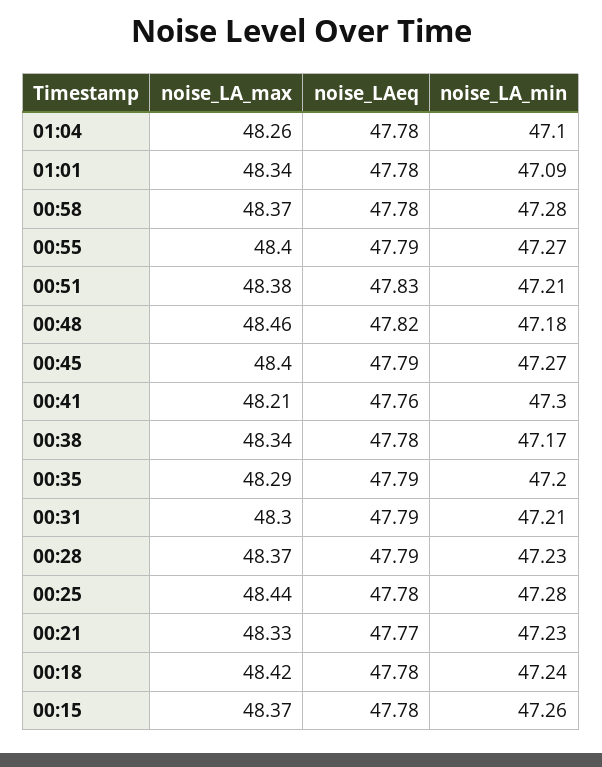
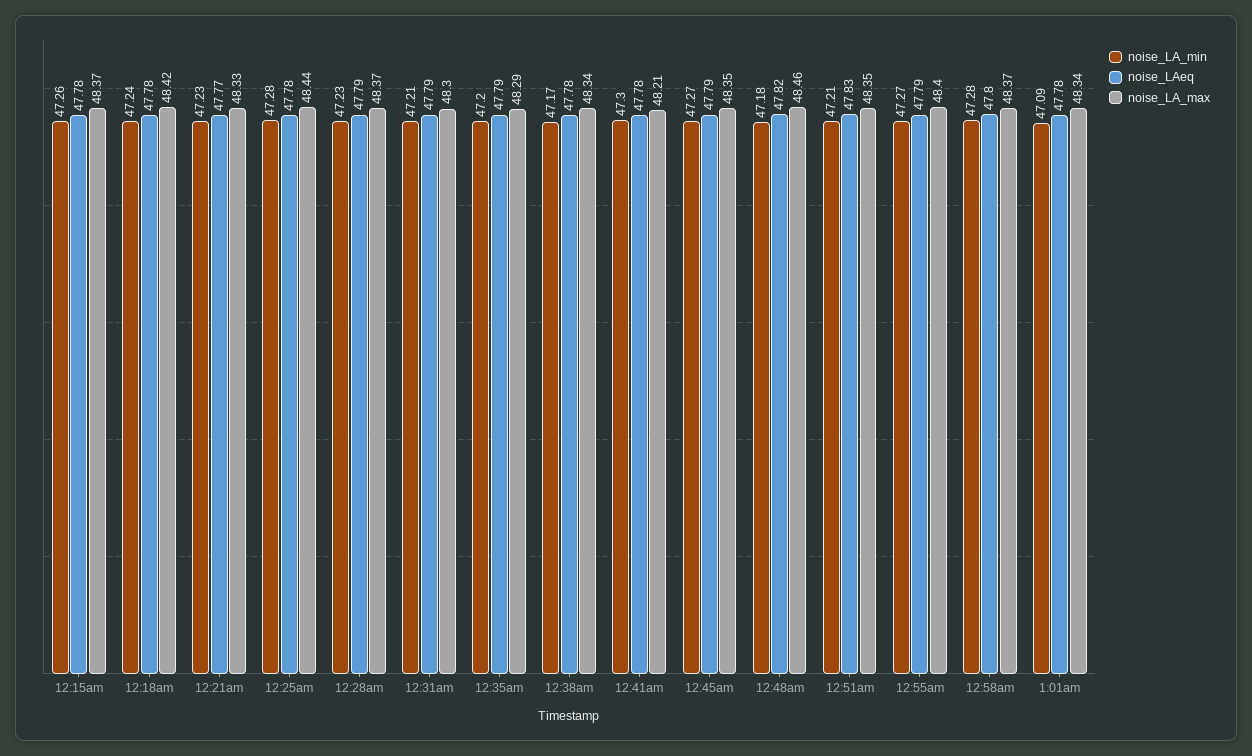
noise_LA_max, 01:04: 48.26 -> none
noise_LAeq, 01:04: 47.78 -> none
noise_LA_min, 01:04: 47.1 -> none
noise_LAeq, 00:58: 47.78 -> 47.8
noise_LA_max, 00:51: 48.38 -> 48.35
noise_LA_max, 00:45: 48.4 -> 48.35
noise_LAeq, 00:41: 47.76 -> 47.78

